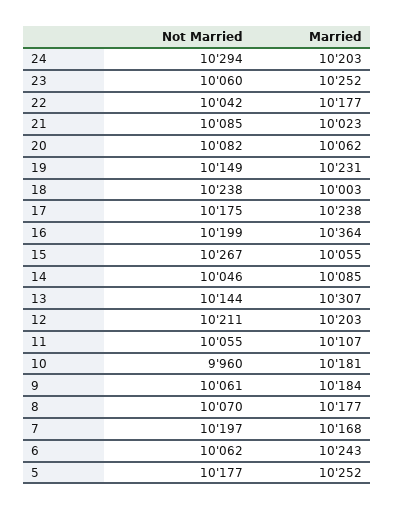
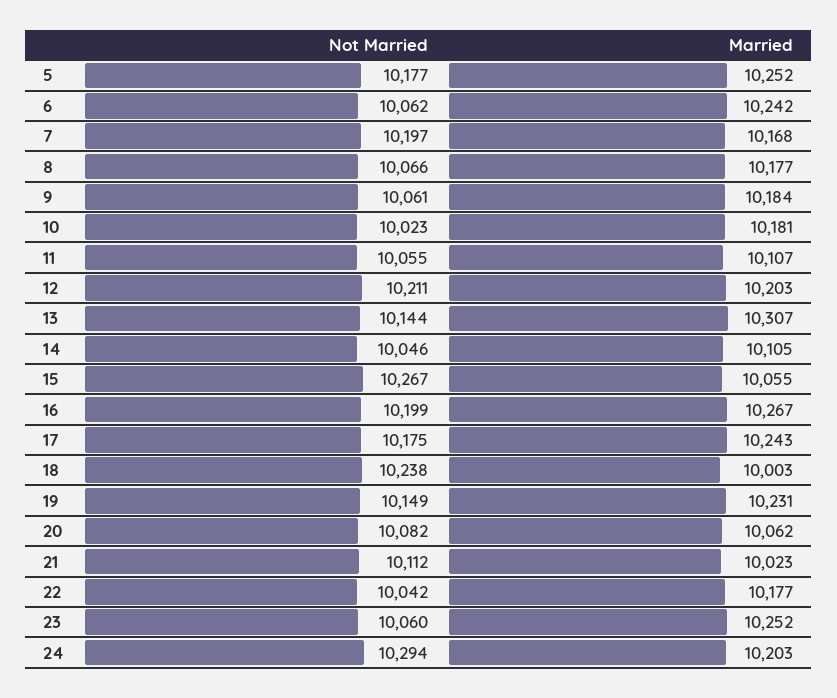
Not Married, 21: 10085 -> 10112
Married, 17: 10238 -> 10243
Married, 16: 10364 -> 10267
Married, 14: 10085 -> 10105
Not Married, 10: 9960 -> 10023
Not Married, 8: 10070 -> 10066
Married, 6: 10243 -> 10242

